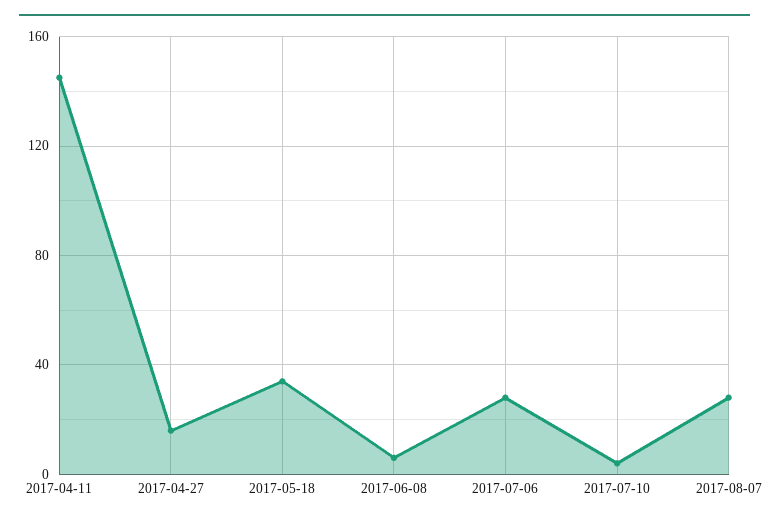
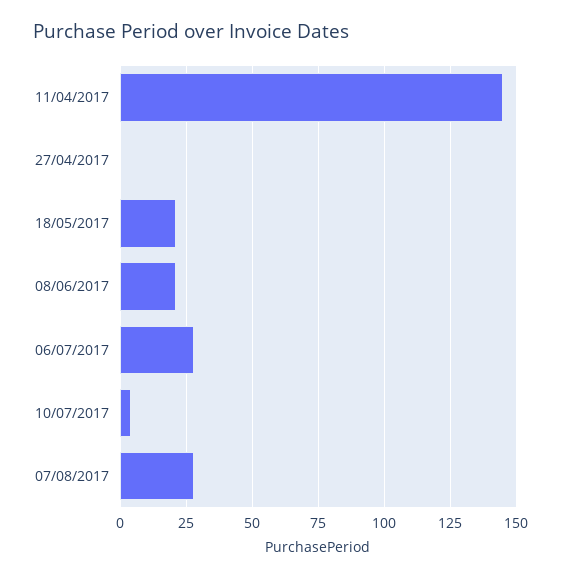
2017-04-27: 15 -> 0
2017-05-18: 35 -> 20
2017-06-08: 5 -> 20

